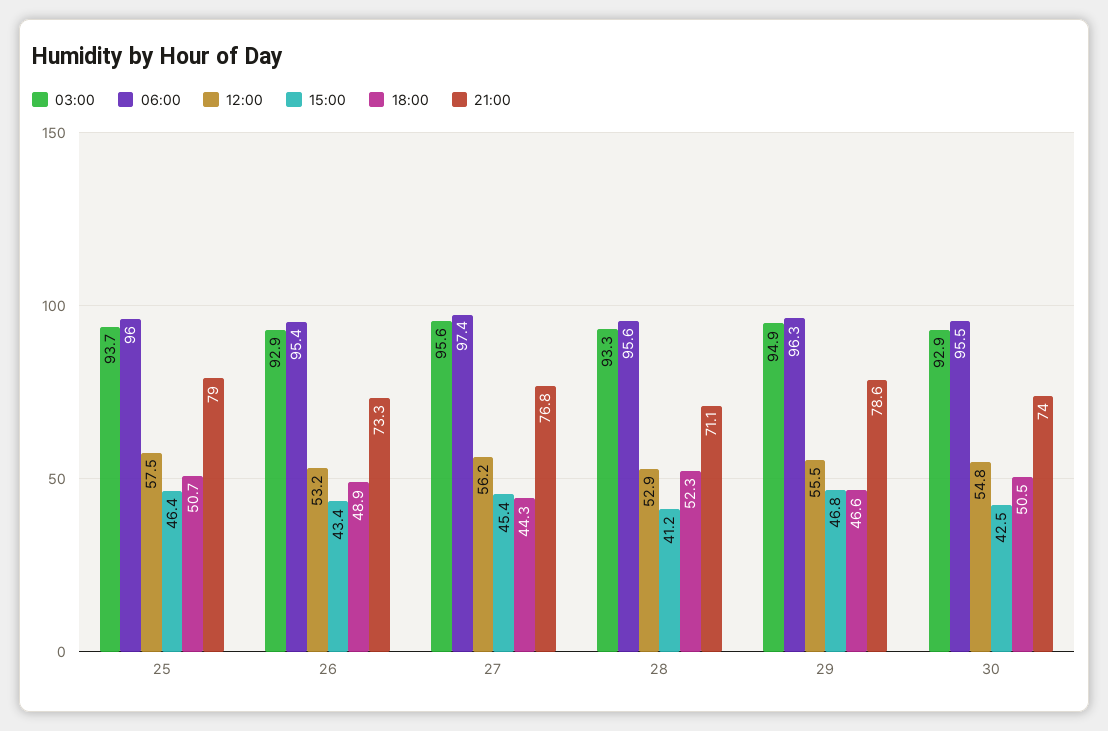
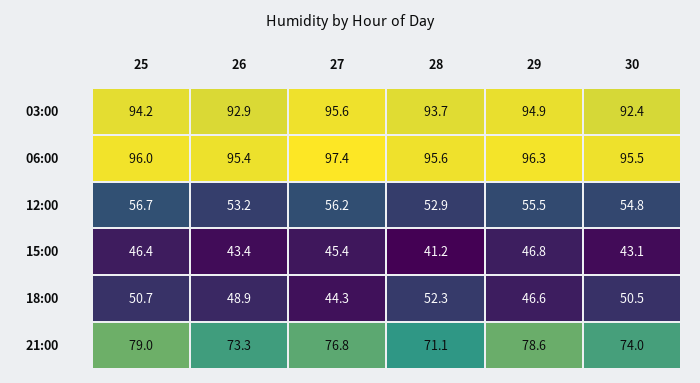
03:00, 25: 93.7 -> 94.2
12:00, 25: 57.5 -> 56.7
03:00, 28: 93.3 -> 93.7
03:00, 30: 92.9 -> 92.4
15:00, 30: 42.5 -> 43.1

